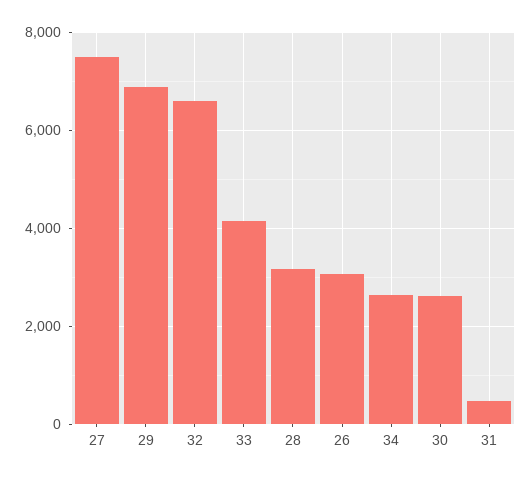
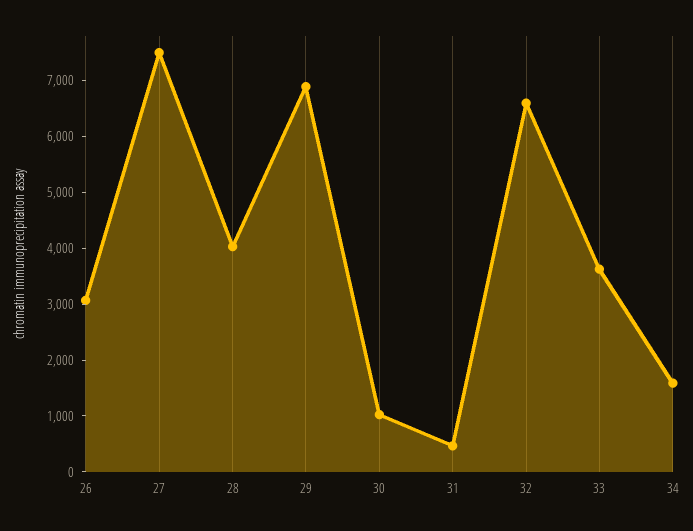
33: 4200 -> 3600
28: 3200 -> 4000
34: 2600 -> 1600
30: 2600 -> 1000

